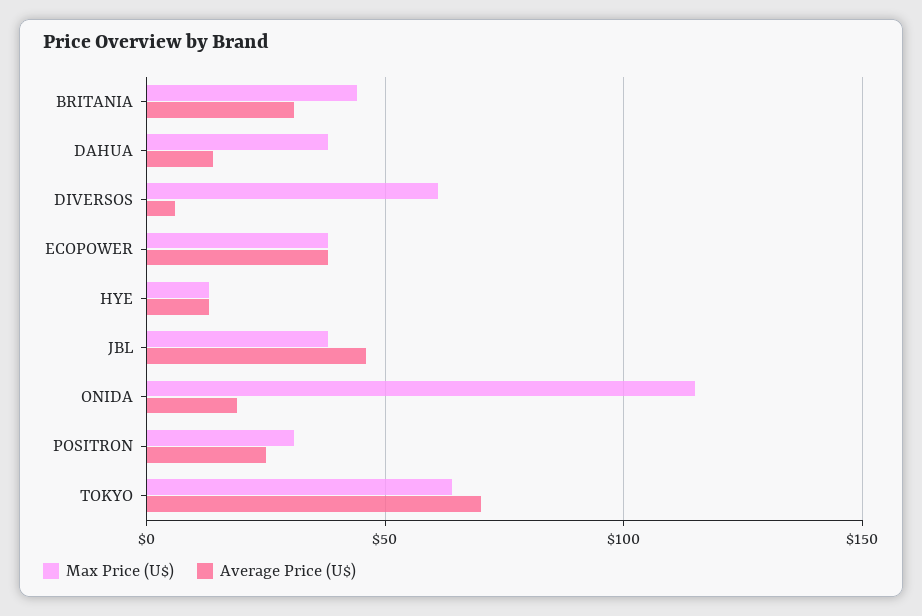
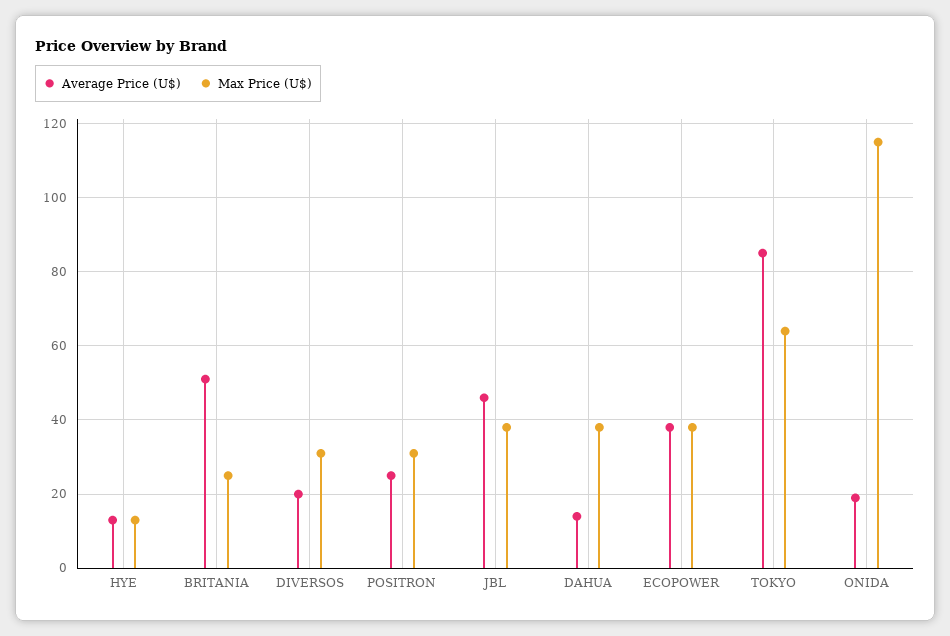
Max Price (U$), BRITANIA: 45 -> 25
Average Price (U$), BRITANIA: 30 -> 50
Max Price (U$), DIVERSOS: 60 -> 30
Average Price (U$), DIVERSOS: 5 -> 20
Average Price (U$), TOKYO: 70 -> 85

